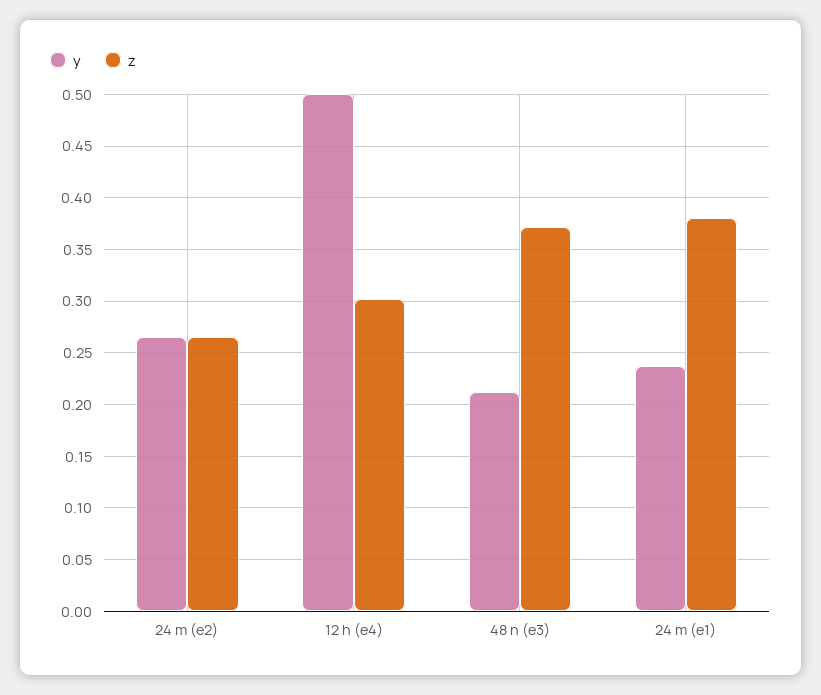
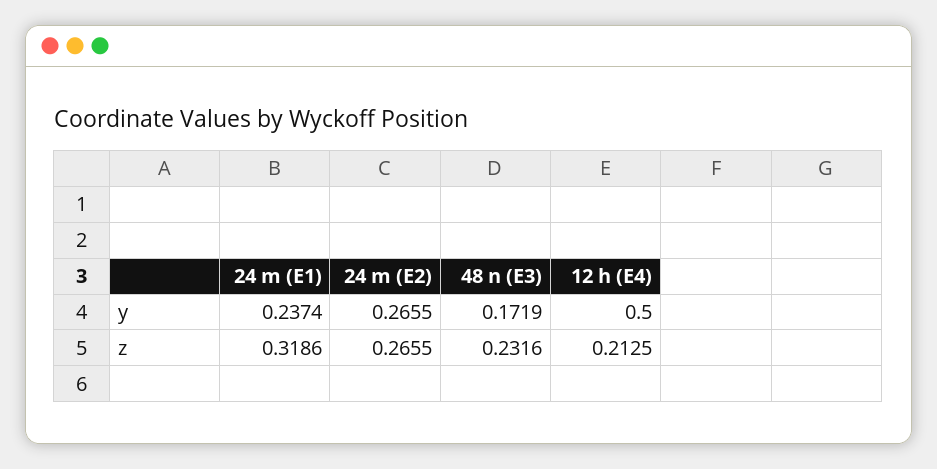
z, 12 h (e4): 0.3 -> 0.2125
y, 48 n (e3): 0.21 -> 0.1719
z, 48 n (e3): 0.37 -> 0.2316
z, 24 m (e1): 0.38 -> 0.3186

